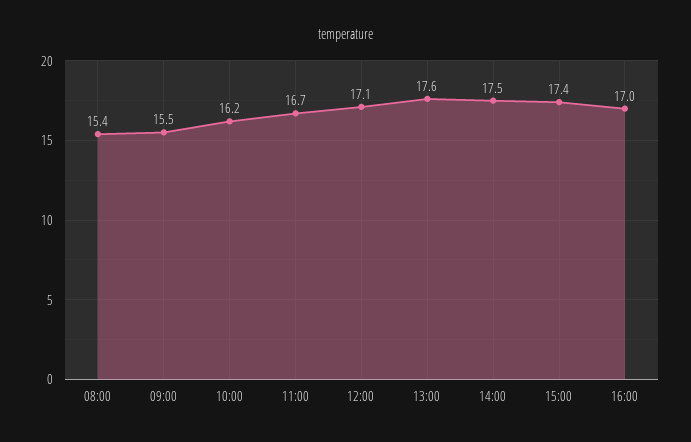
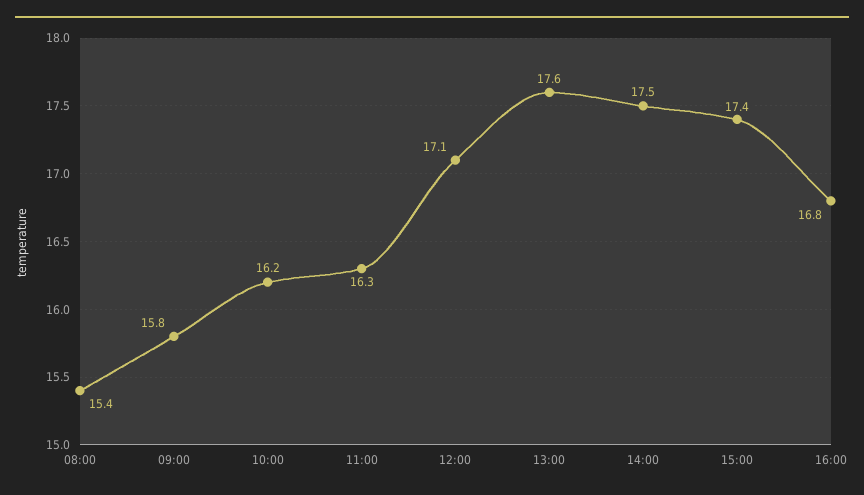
09:00: 15.5 -> 15.8
11:00: 16.7 -> 16.3
16:00: 17 -> 16.8

